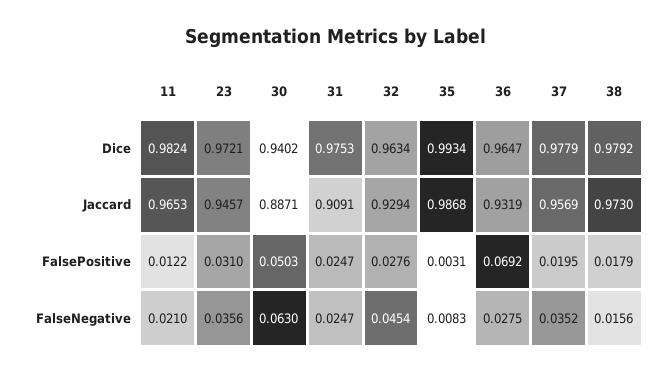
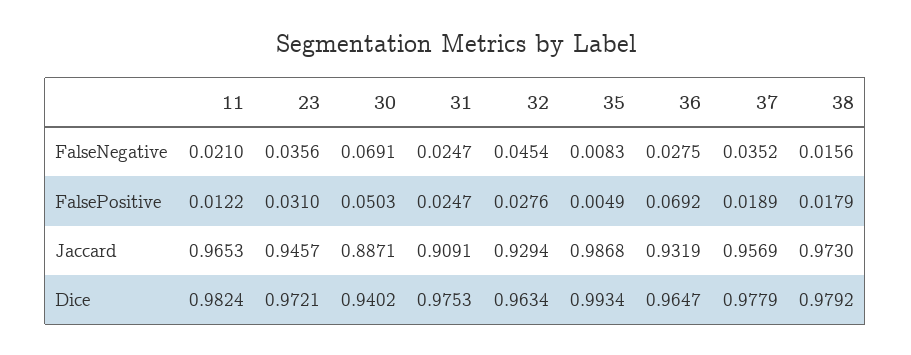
35, FalsePositive: 0.0031 -> 0.0049
37, FalsePositive: 0.0195 -> 0.0189
30, FalseNegative: 0.063 -> 0.0691

